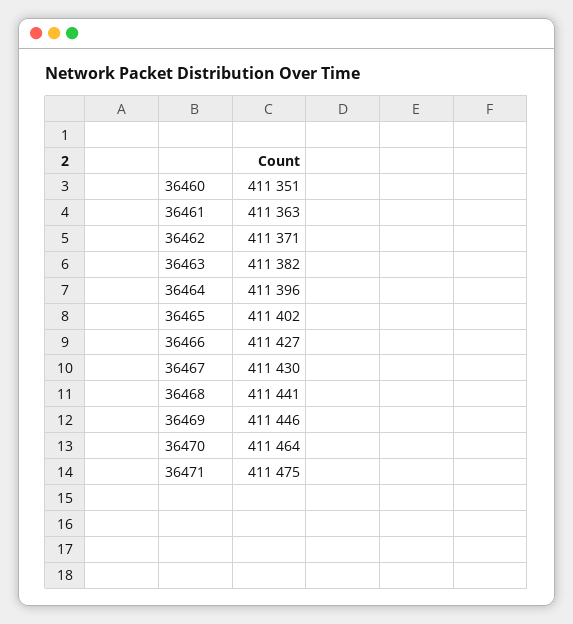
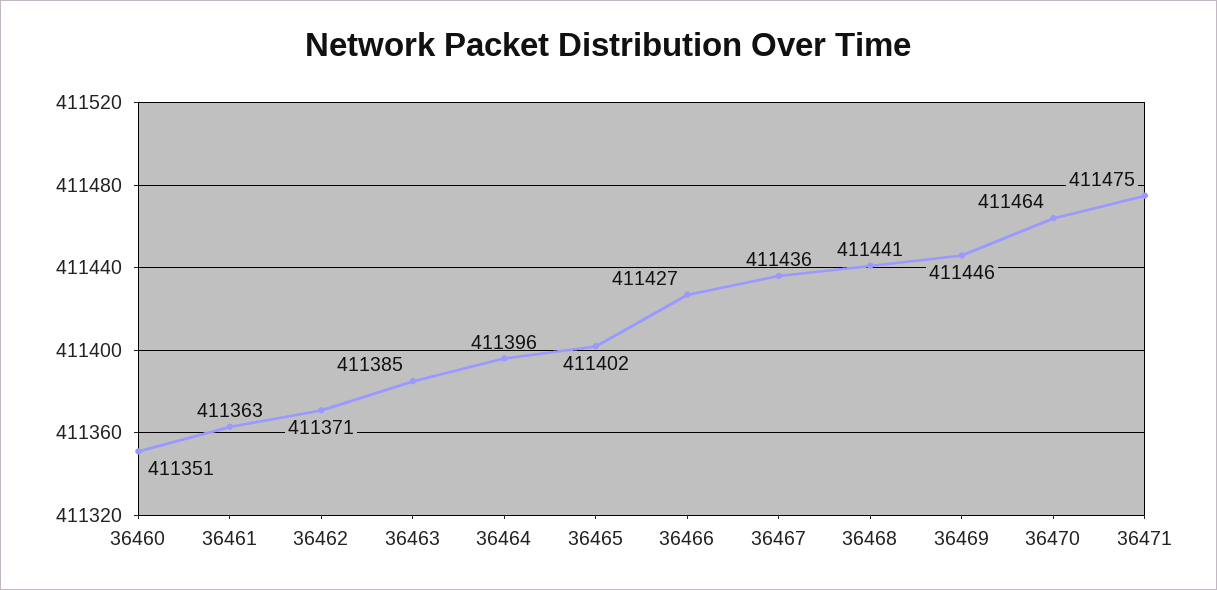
36463: 411382 -> 411385
36467: 411430 -> 411436

